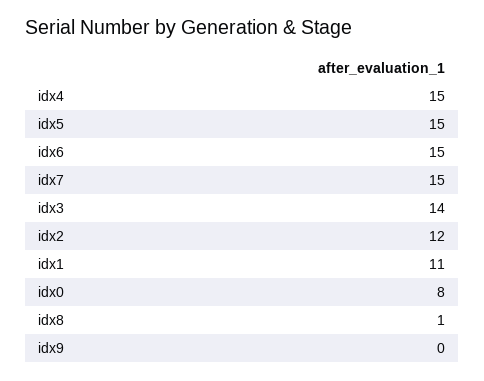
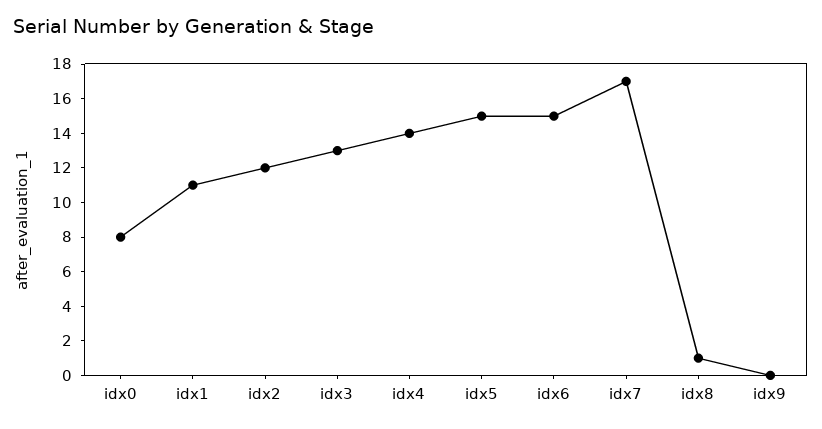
idx4: 15 -> 14
idx7: 15 -> 17
idx3: 14 -> 13

